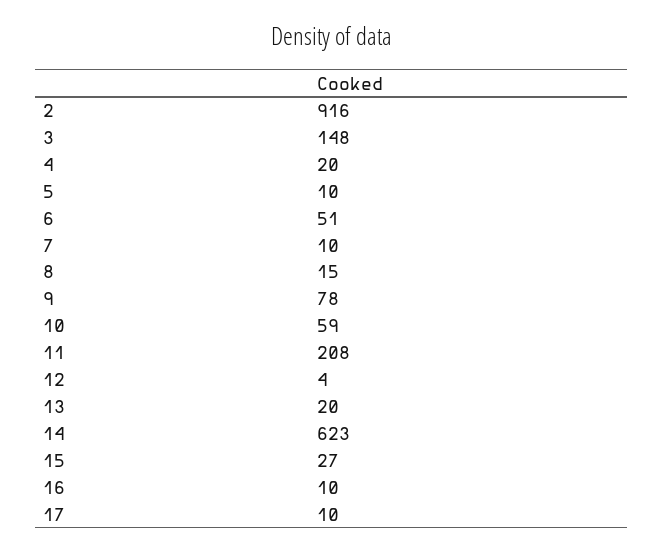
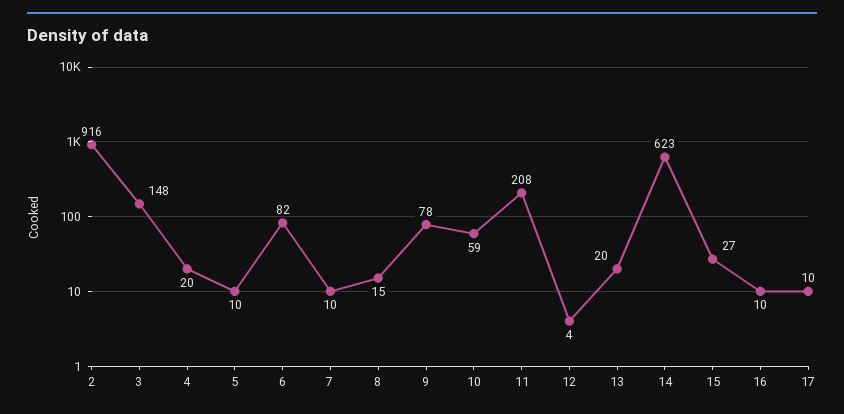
6: 51 -> 82

